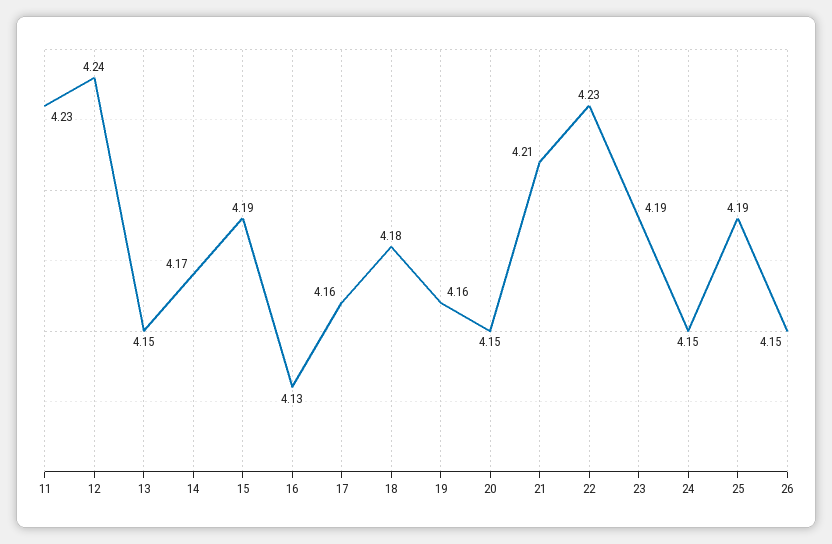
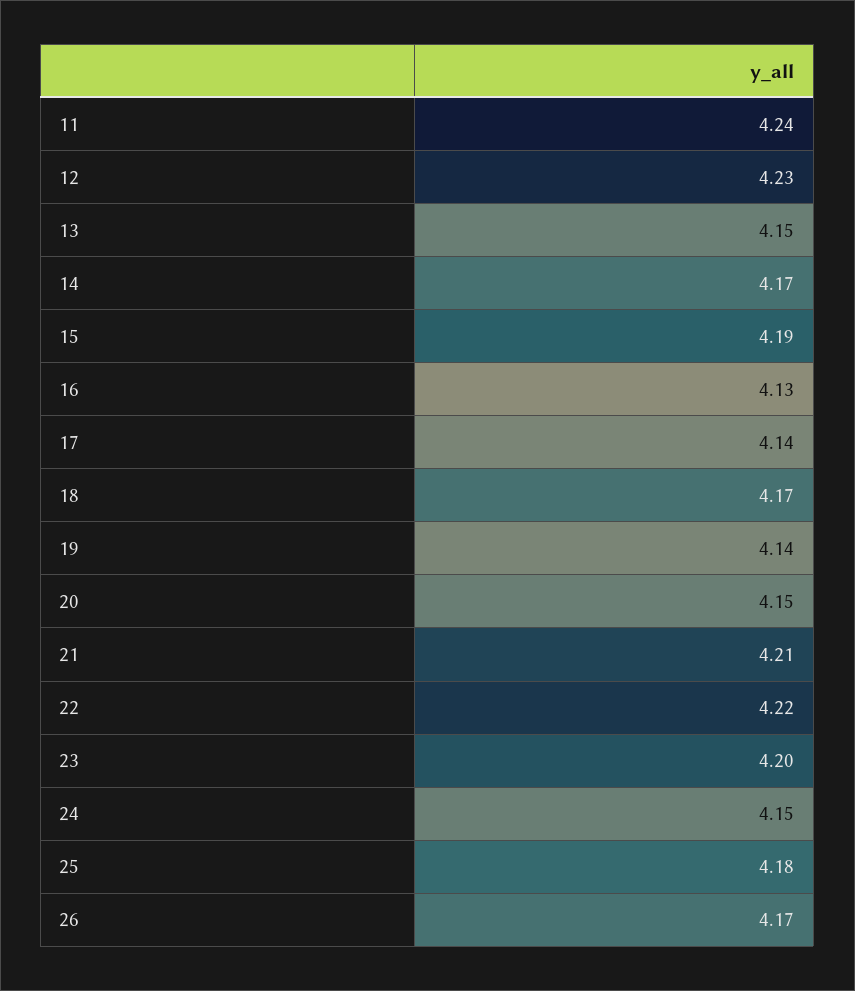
11: 4.23 -> 4.24
12: 4.24 -> 4.23
17: 4.16 -> 4.14
18: 4.18 -> 4.17
19: 4.16 -> 4.14
22: 4.23 -> 4.22
23: 4.19 -> 4.2
25: 4.19 -> 4.18
26: 4.15 -> 4.17

